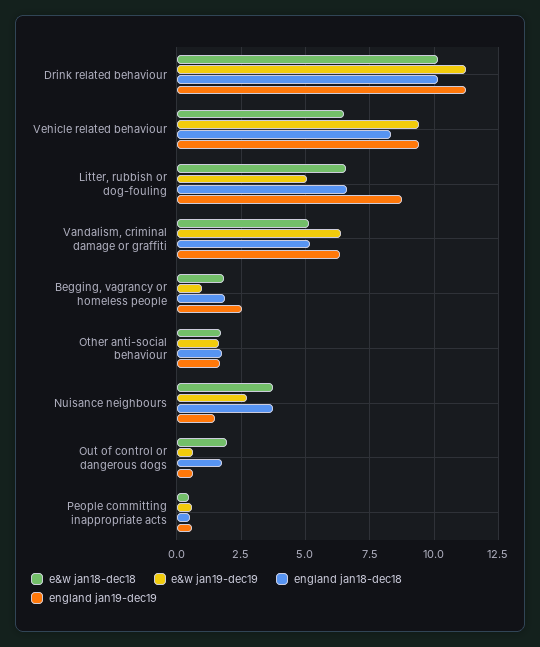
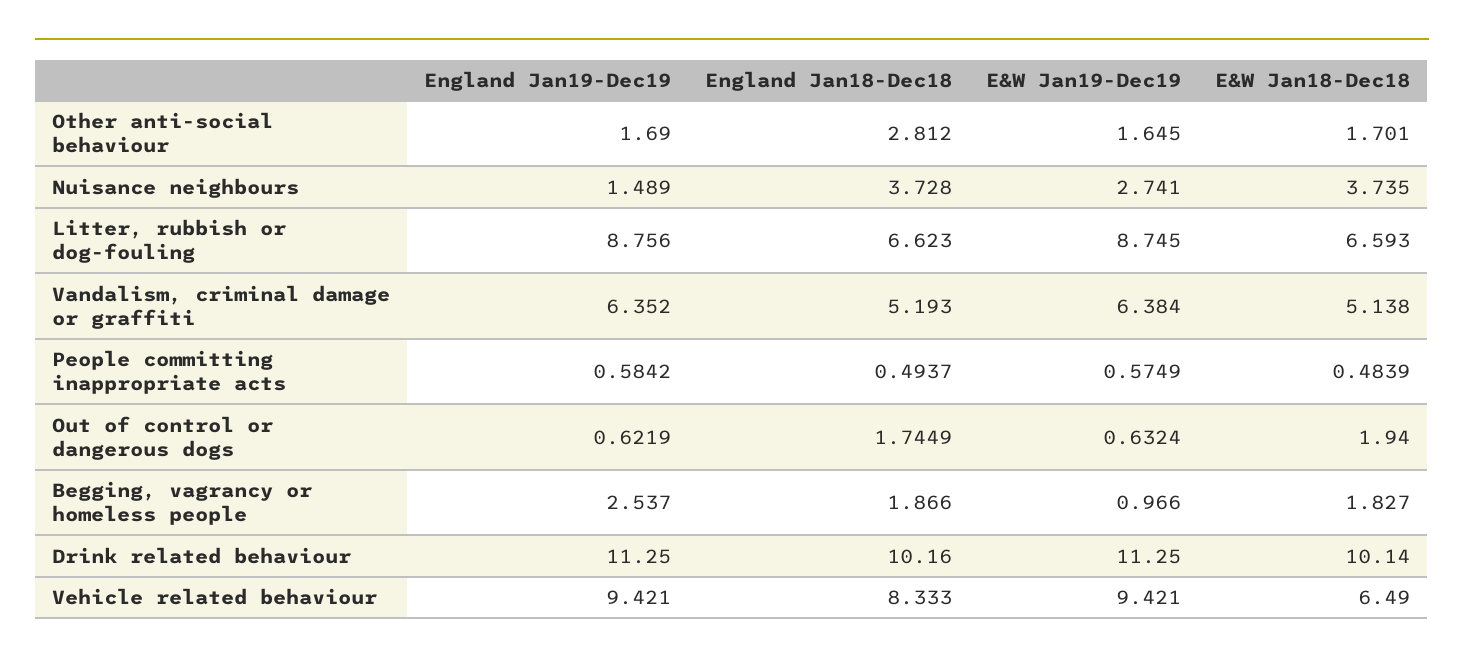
e&w jan19-dec19, Litter, rubbish or dog-fouling: 5 -> 8.745
england jan18-dec18, Other anti-social behaviour: 1.75 -> 2.812

